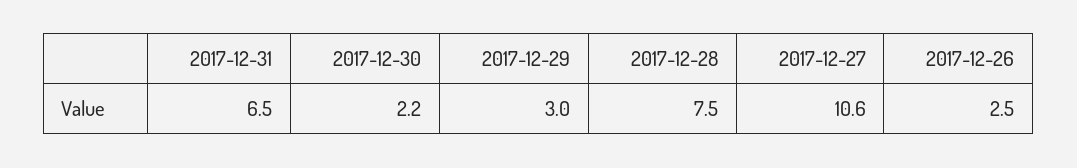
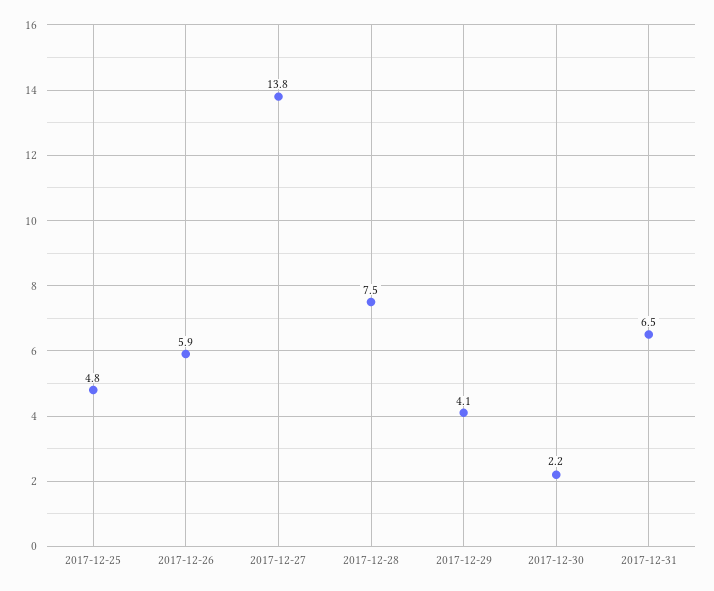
2017-12-29: 3 -> 4.1
2017-12-27: 10.6 -> 13.8
2017-12-26: 2.5 -> 5.9
2017-12-25: none -> 4.8

